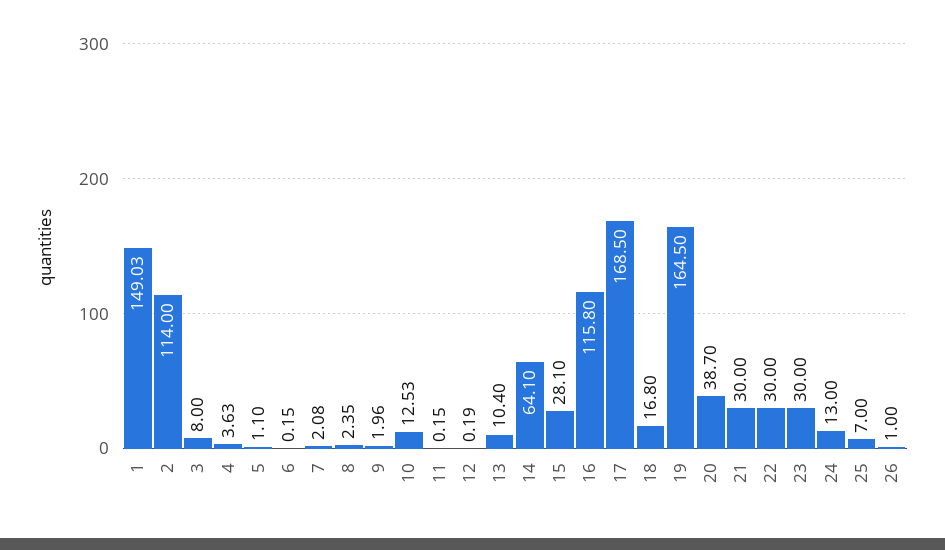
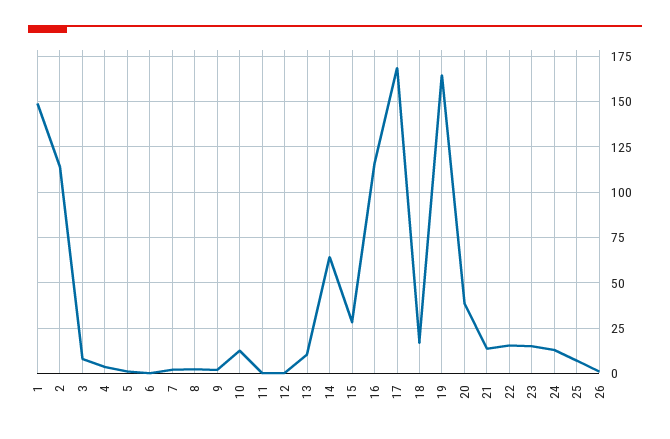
21: 30 -> 15
22: 30 -> 15
23: 30 -> 15

